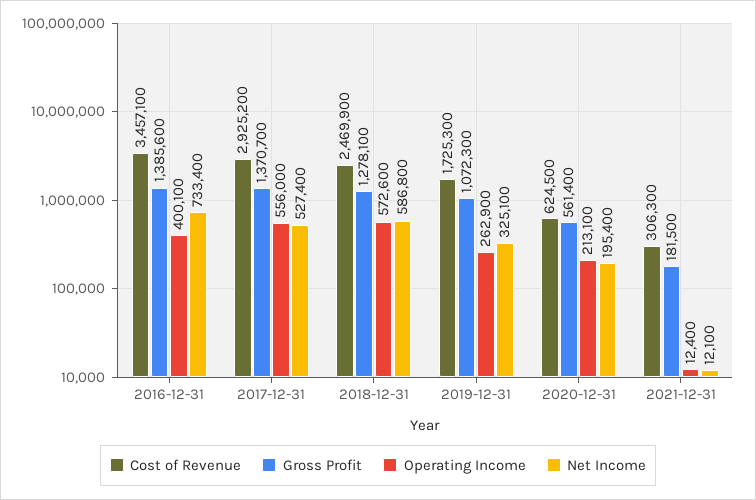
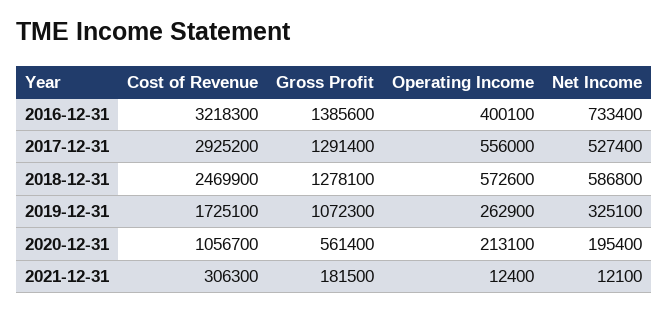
Cost of Revenue, 2016-12-31: 3457100 -> 3218300
Gross Profit, 2017-12-31: 1370700 -> 1291400
Cost of Revenue, 2019-12-31: 1725300 -> 1725100
Cost of Revenue, 2020-12-31: 624500 -> 1056700

